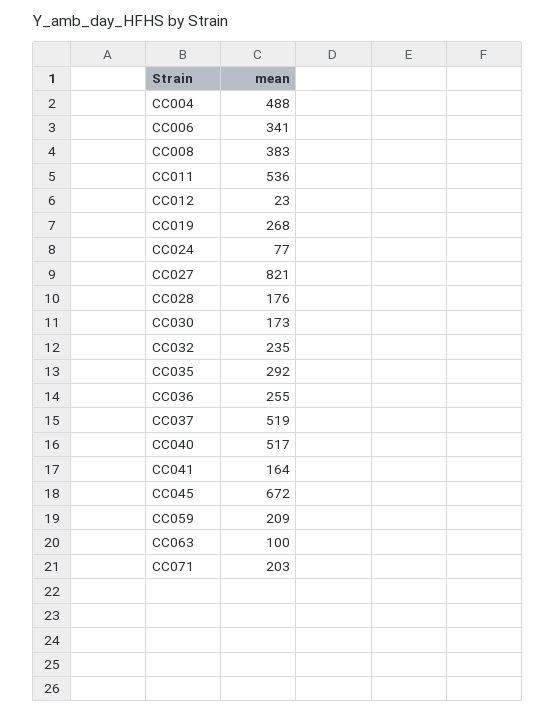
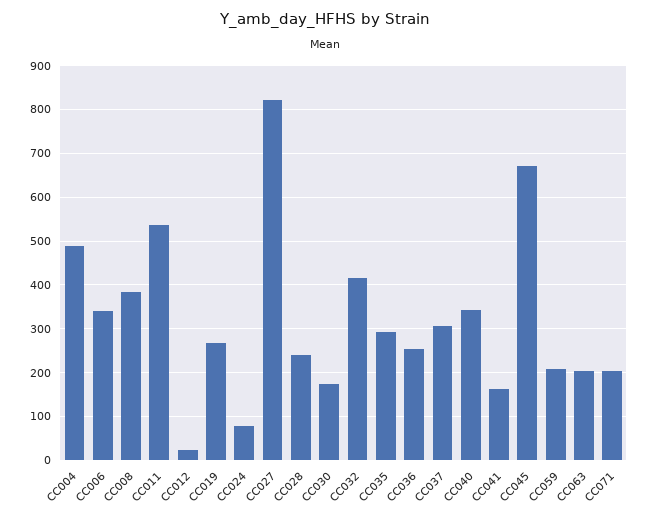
CC028: 176 -> 240
CC032: 235 -> 420
CC037: 519 -> 300
CC040: 517 -> 340
CC063: 100 -> 200

